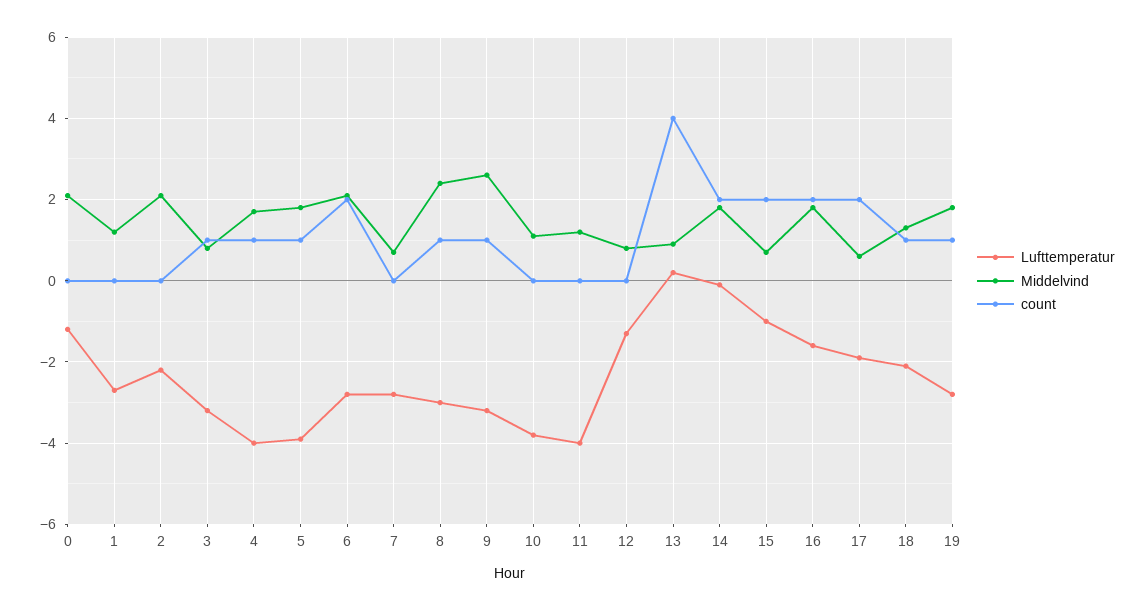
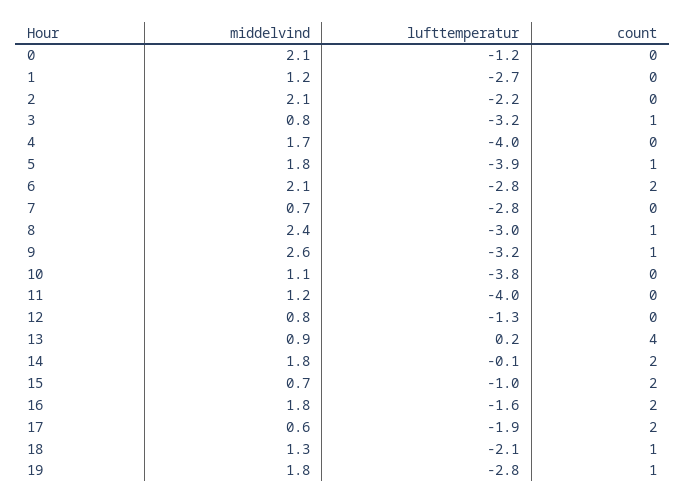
count, 4: 1 -> 0

